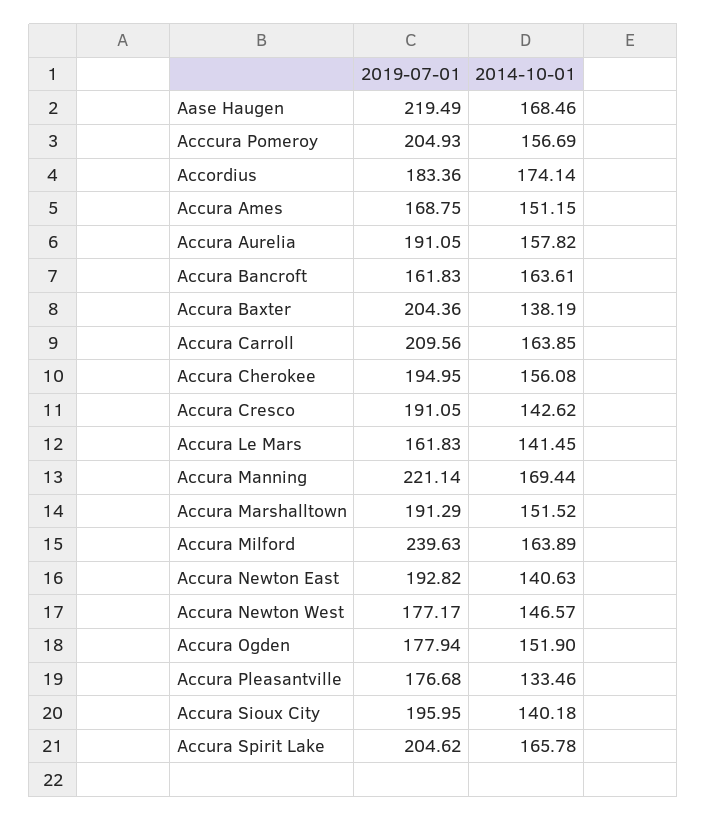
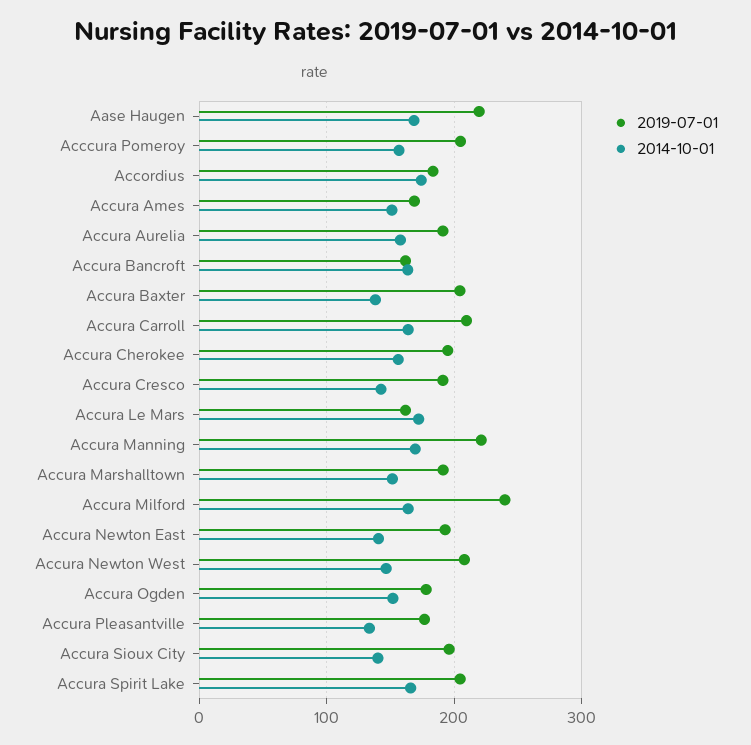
2014-10-01, Accura Le Mars: 141.45 -> 170
2019-07-01, Accura Newton West: 177.17 -> 210

